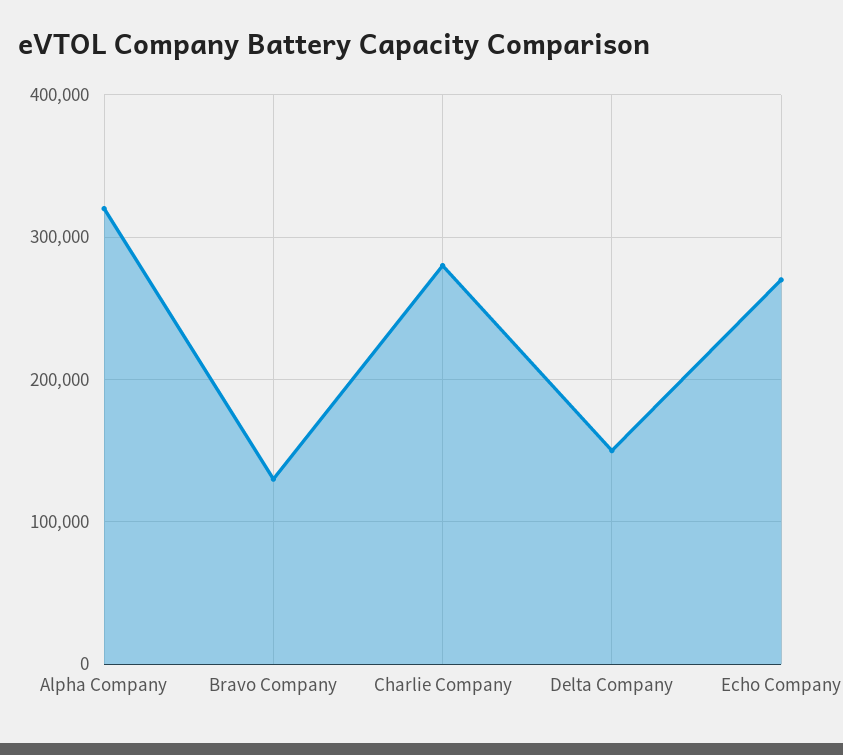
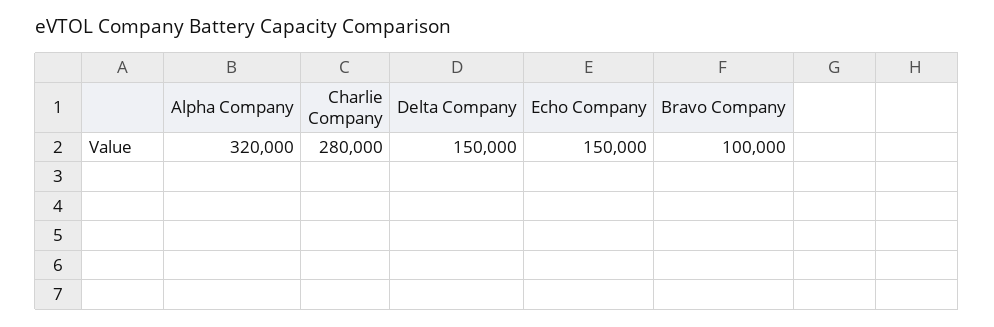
Bravo Company: 130000 -> 100000
Echo Company: 270000 -> 150000

